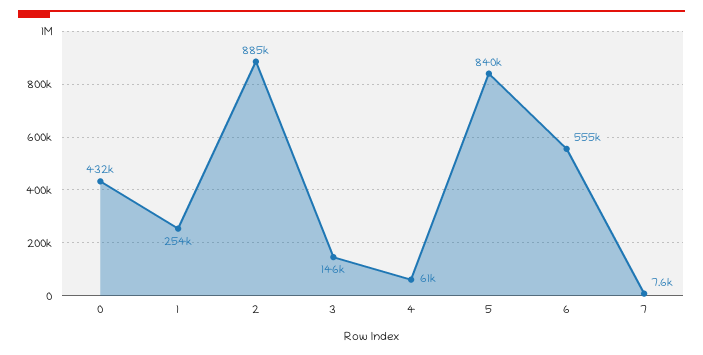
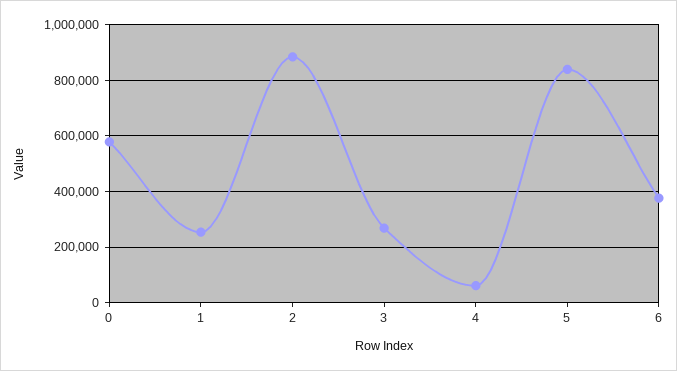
0: 432000 -> 575000
3: 146000 -> 275000
6: 555000 -> 375000
7: 7600 -> none

